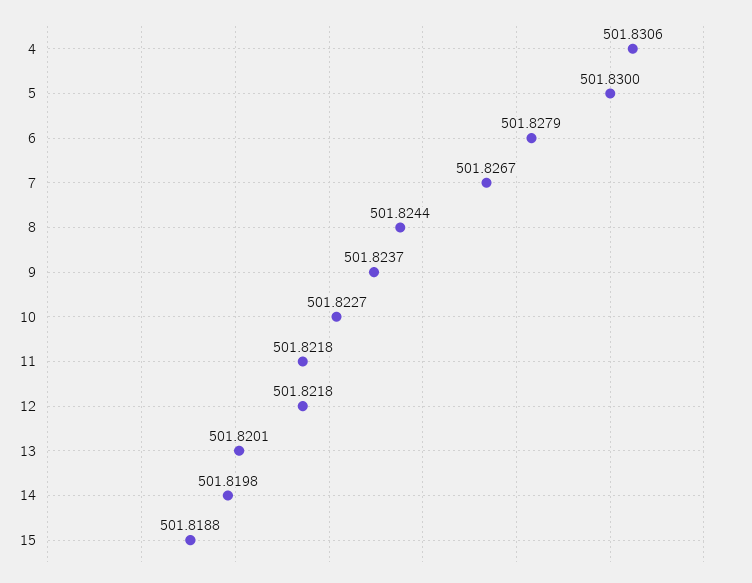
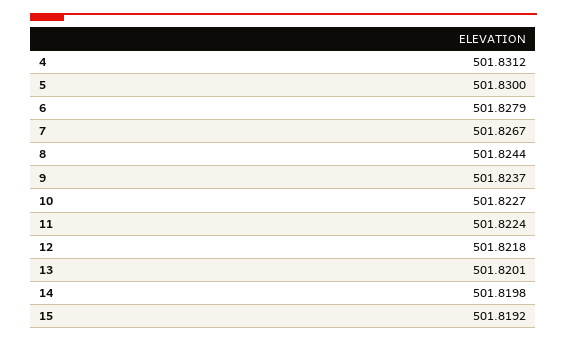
4: 501.8306 -> 501.8312
11: 501.8218 -> 501.8224
15: 501.8188 -> 501.8192

